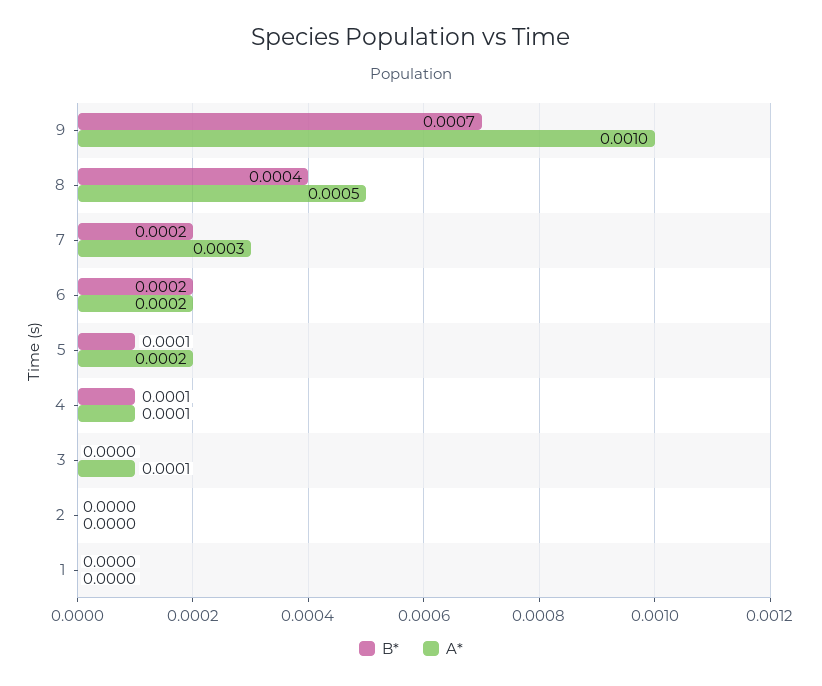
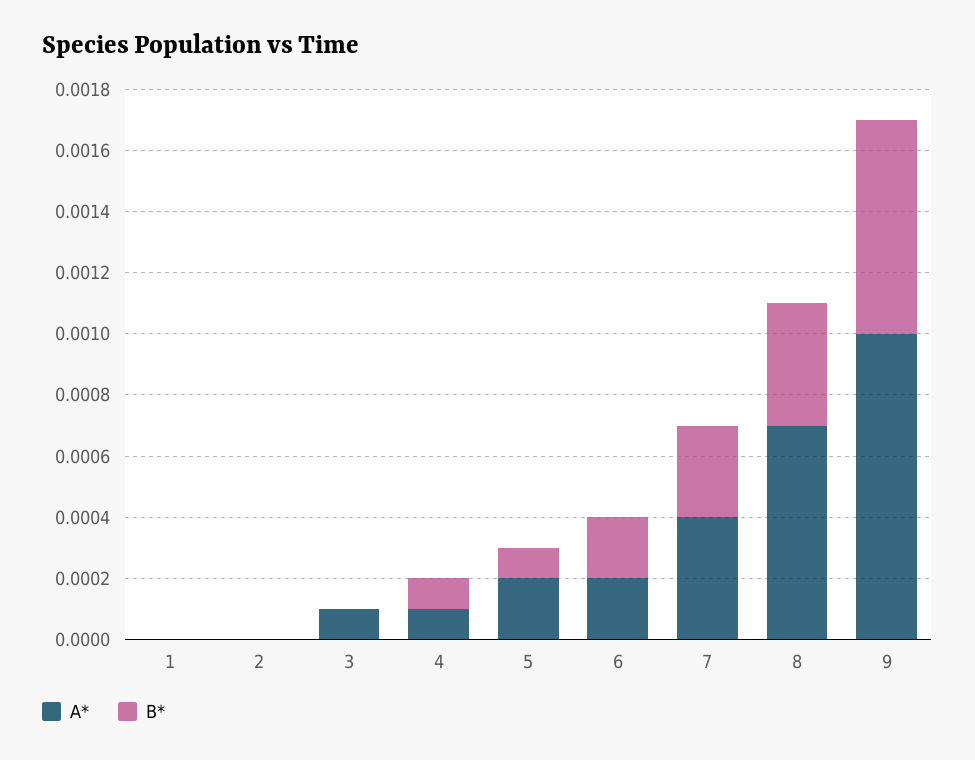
A*, 8: 0.0005 -> 0.0007
B*, 7: 0.0002 -> 0.0003
A*, 7: 0.0003 -> 0.0004

